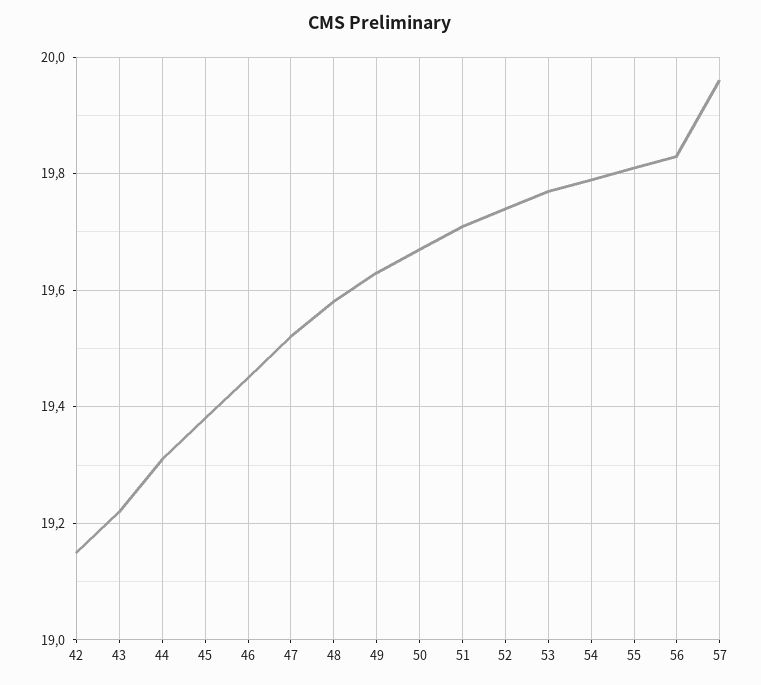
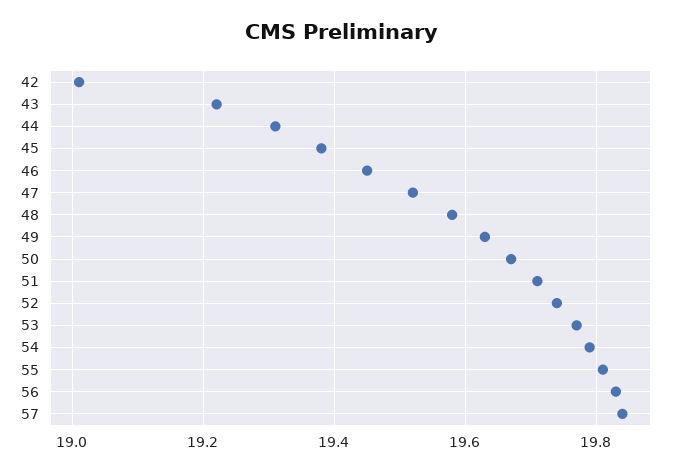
42: 19.15 -> 19
57: 19.95 -> 19.85

